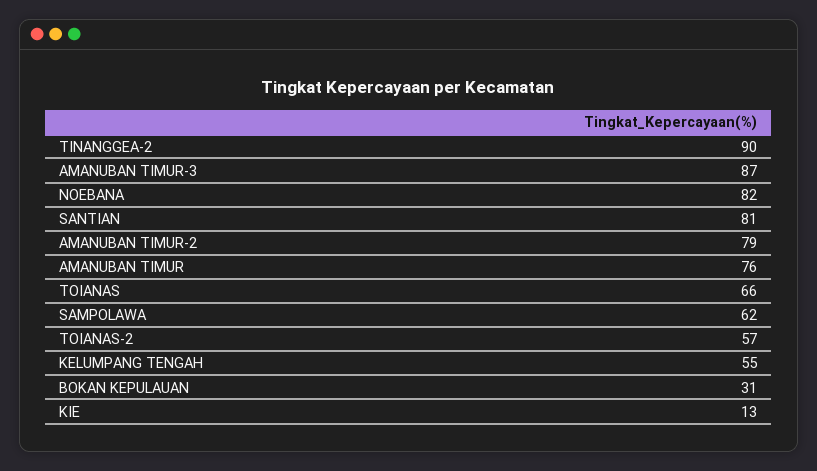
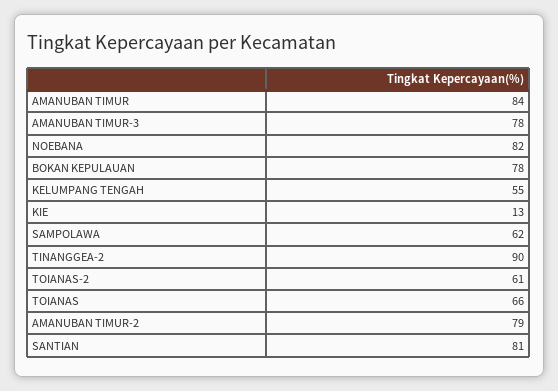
AMANUBAN TIMUR-3: 87 -> 78
AMANUBAN TIMUR: 76 -> 84
TOIANAS-2: 57 -> 61
BOKAN KEPULAUAN: 31 -> 78

